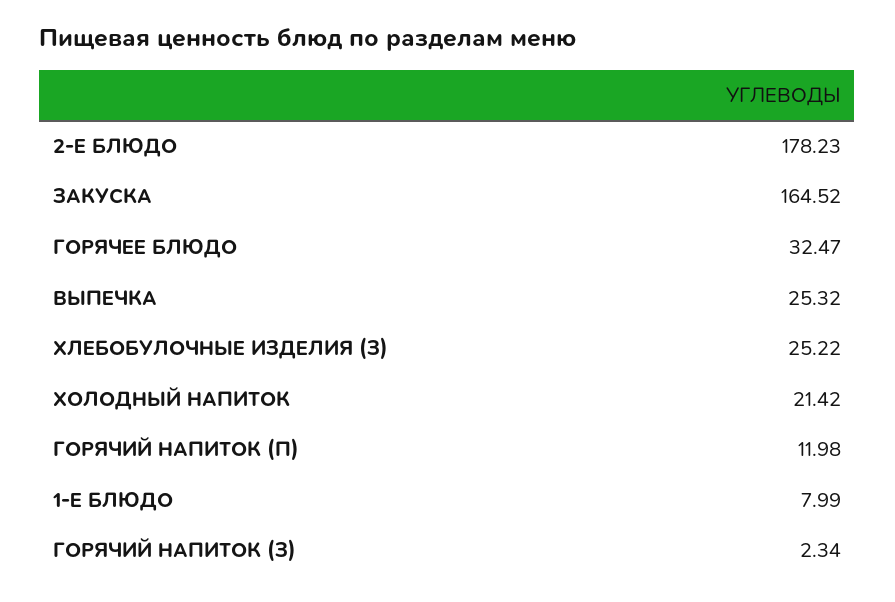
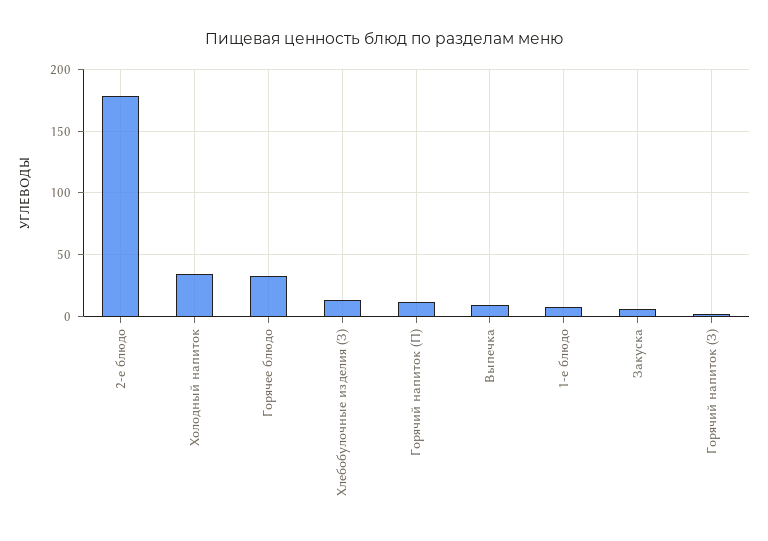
ЗАКУСКА: 164.52 -> 5
ВЫПЕЧКА: 25.32 -> 10
ХЛЕБОБУЛОЧНЫЕ ИЗДЕЛИЯ (З): 25.22 -> 15
ХОЛОДНЫЙ НАПИТОК: 21.42 -> 35

